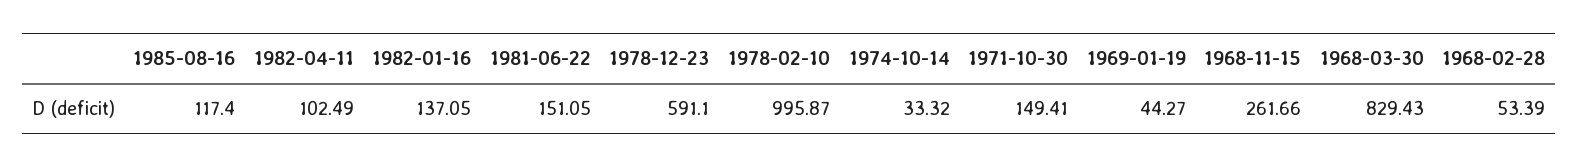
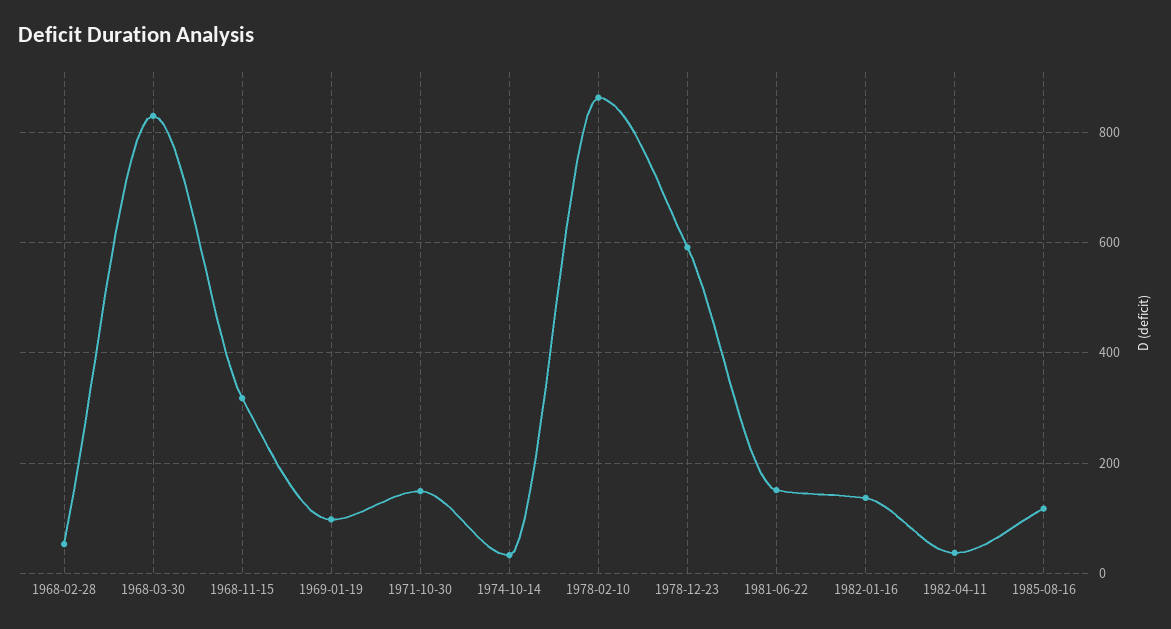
1982-04-11: 102.49 -> 40
1978-02-10: 995.87 -> 860
1969-01-19: 44.27 -> 100
1968-11-15: 261.66 -> 320

